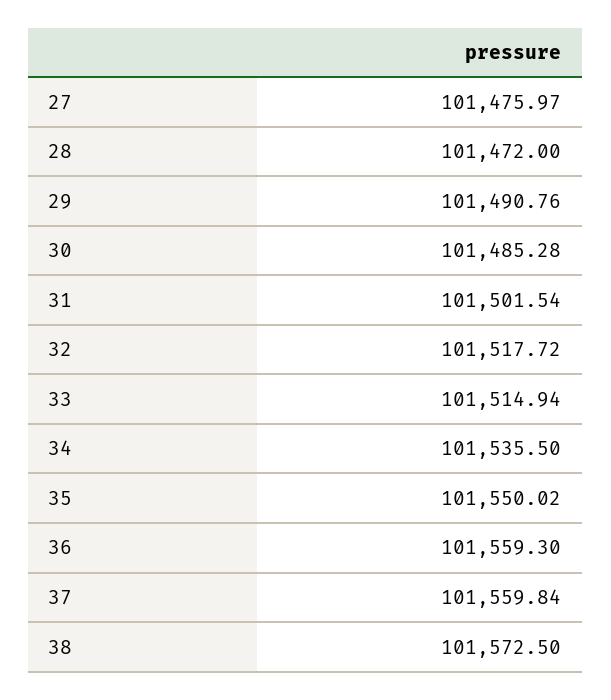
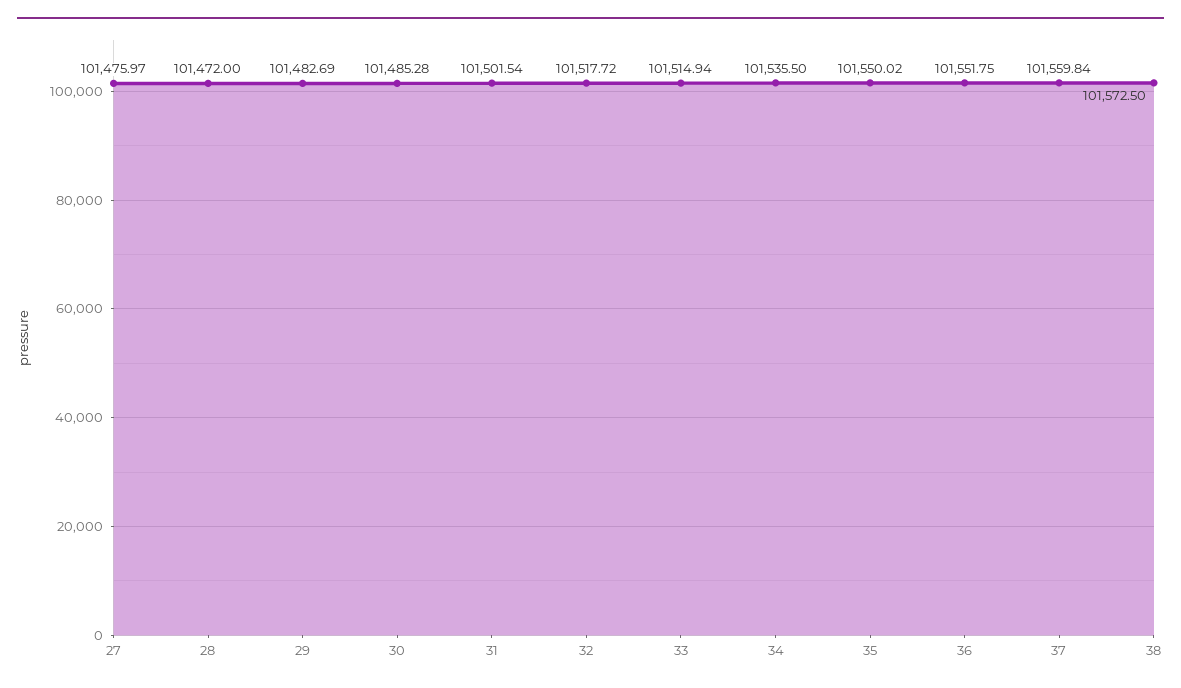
29: 101490.76 -> 101482.69
36: 101559.3 -> 101551.75

